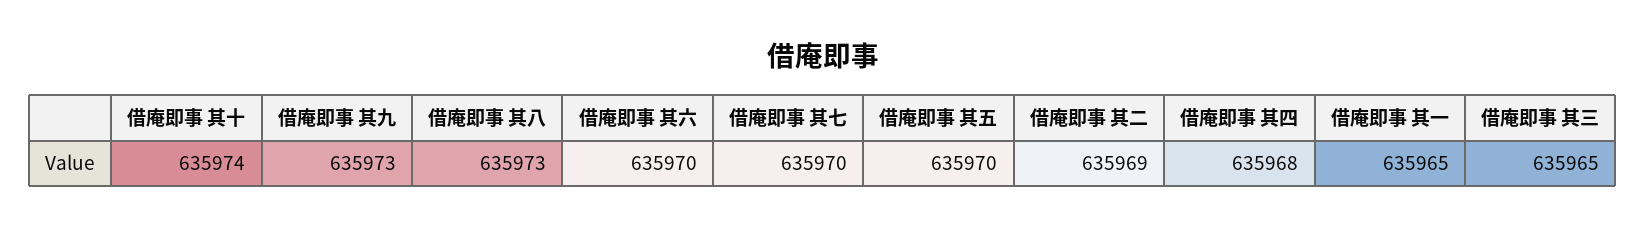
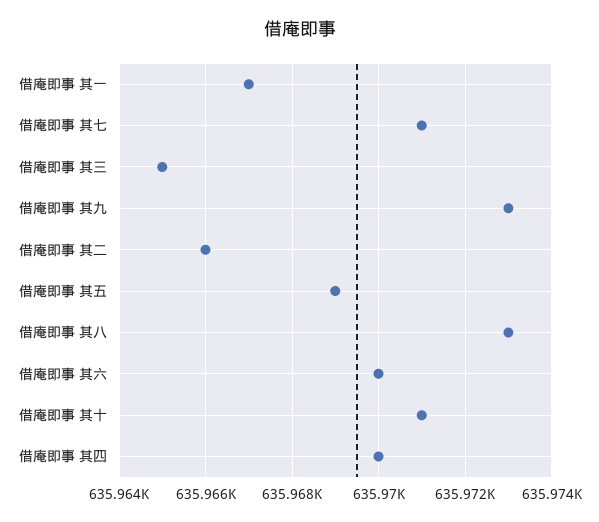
借庵即事 其十: 635974 -> 635971
借庵即事 其七: 635970 -> 635971
借庵即事 其五: 635970 -> 635969
借庵即事 其二: 635969 -> 635966
借庵即事 其四: 635968 -> 635970
借庵即事 其一: 635965 -> 635967

